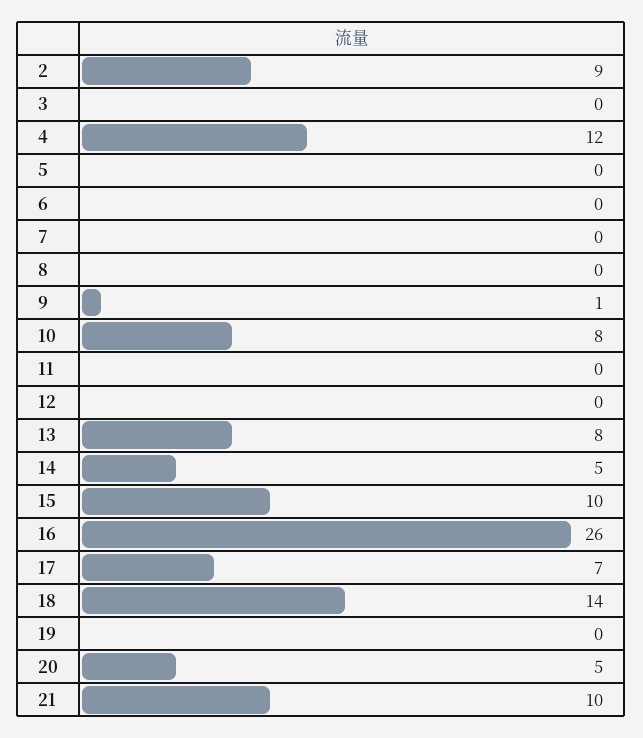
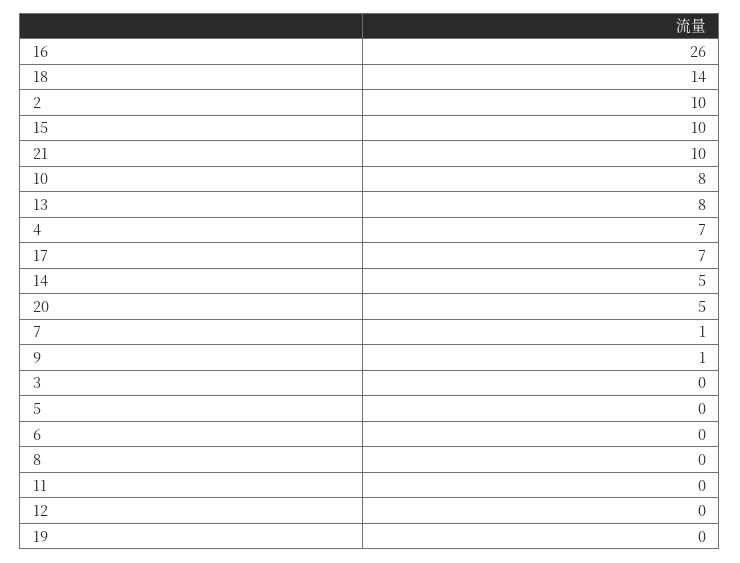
2: 9 -> 10
4: 12 -> 7
7: 0 -> 1

